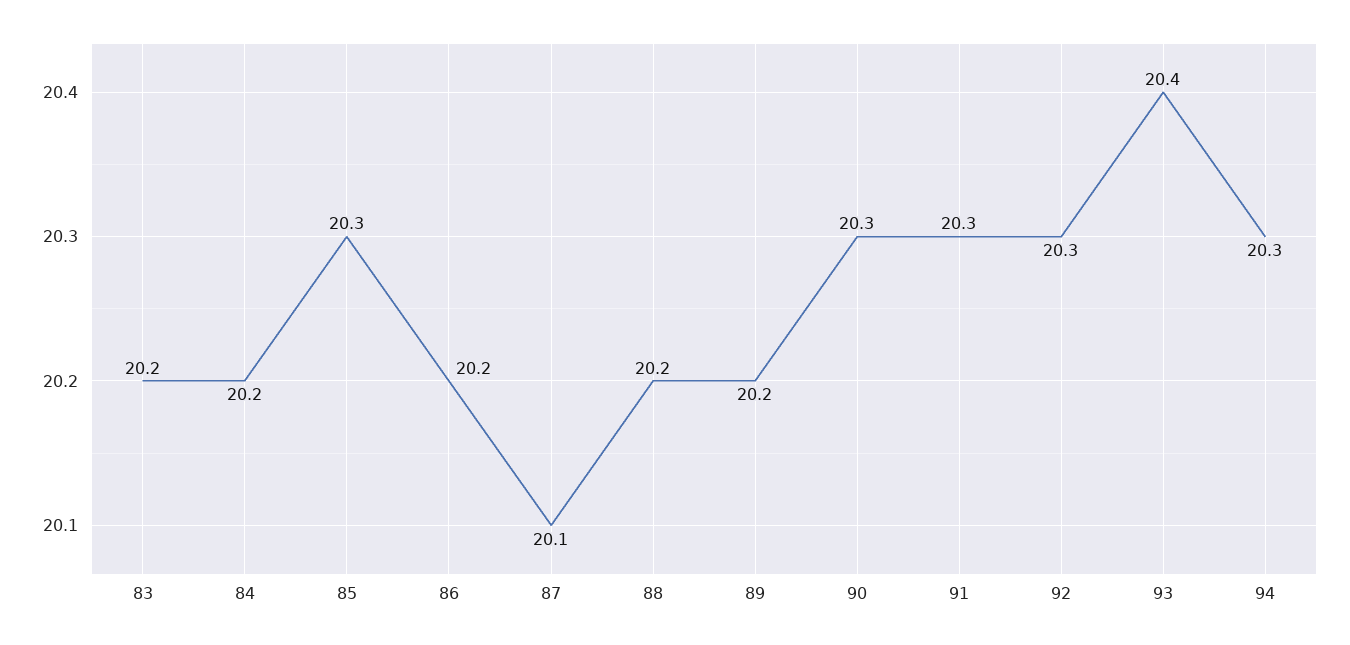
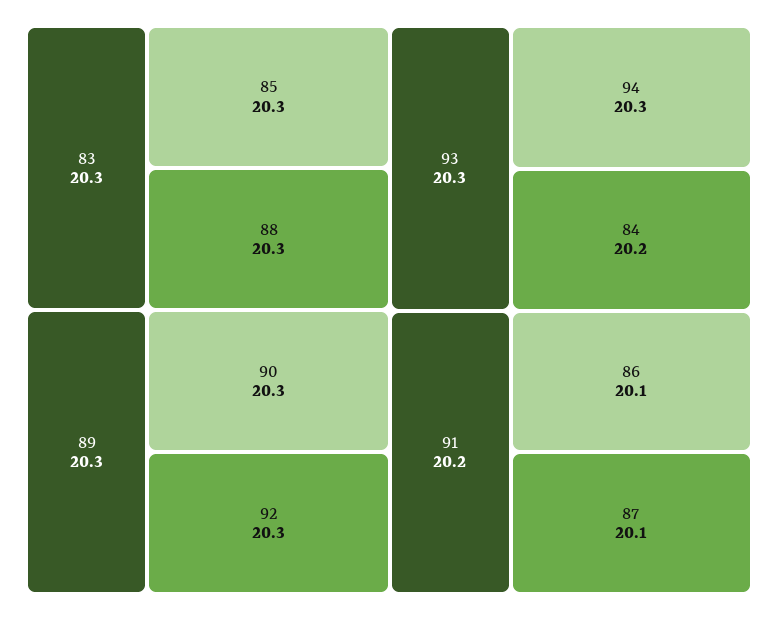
83: 20.2 -> 20.3
86: 20.2 -> 20.1
88: 20.2 -> 20.3
89: 20.2 -> 20.3
91: 20.3 -> 20.2
93: 20.4 -> 20.3

